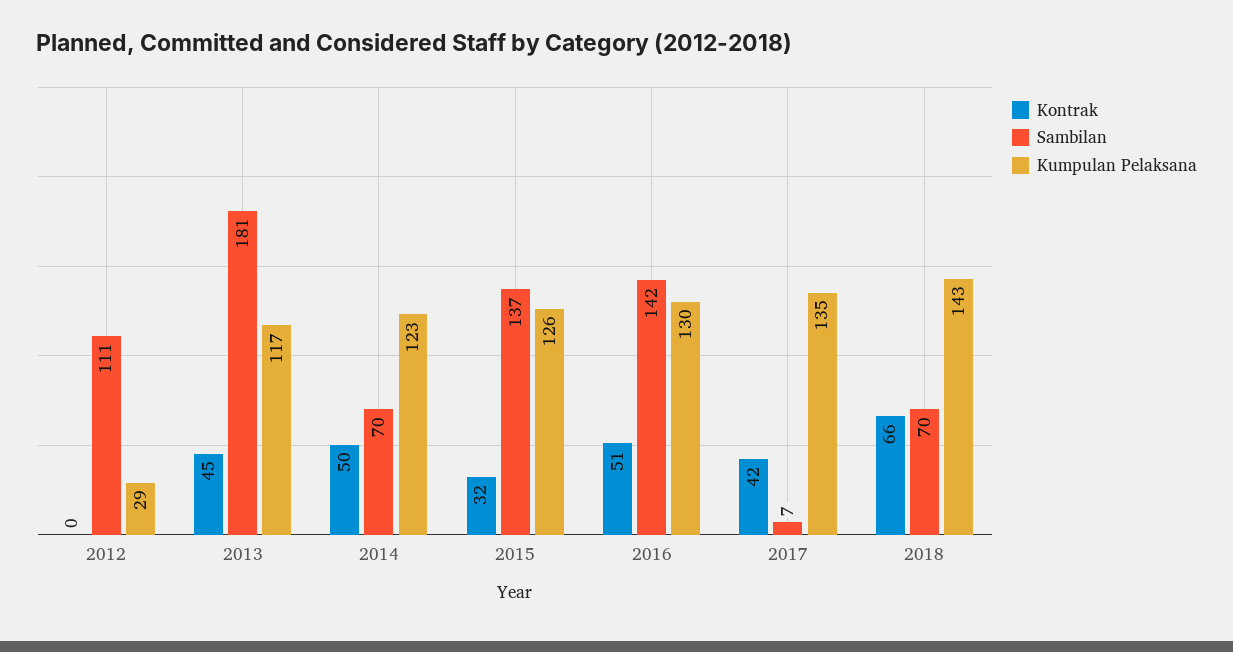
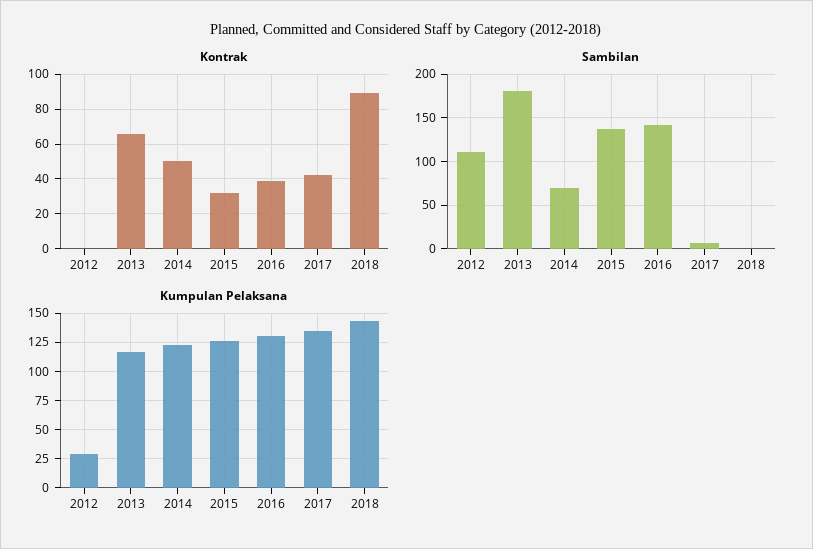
Kontrak, 2013: 45 -> 65
Kontrak, 2016: 51 -> 40
Kontrak, 2018: 66 -> 90
Sambilan, 2018: 70 -> 0

